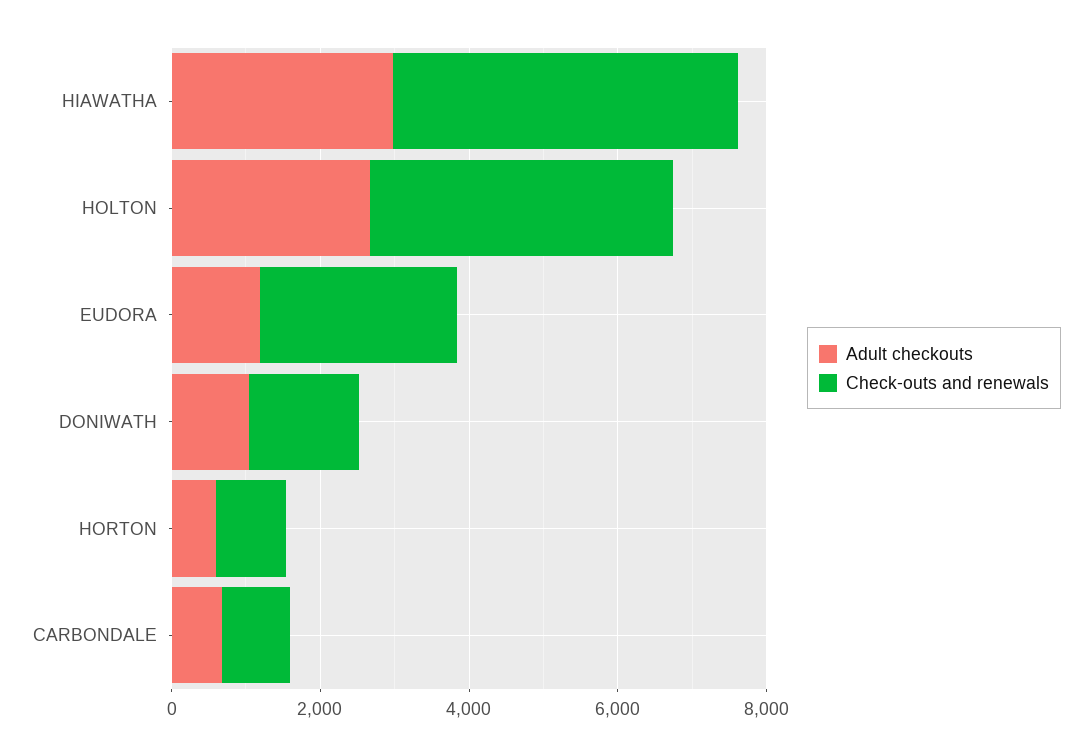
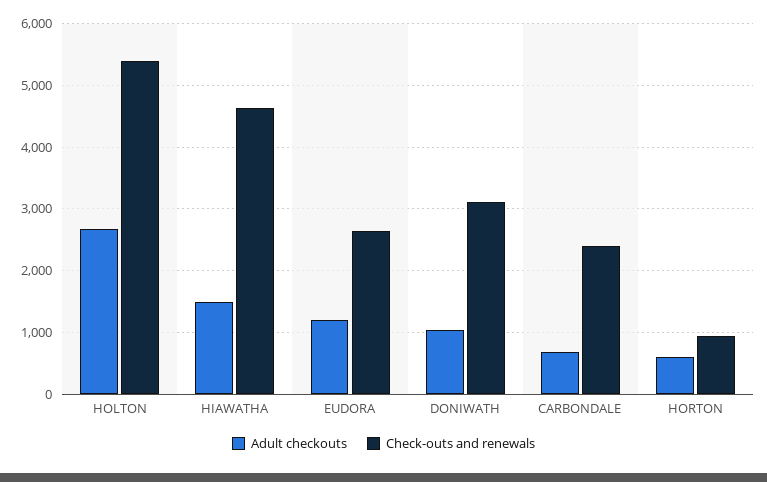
Adult checkouts, HIAWATHA: 3000 -> 1500
Check-outs and renewals, HOLTON: 4000 -> 5400
Check-outs and renewals, DONIWATH: 1500 -> 3100
Check-outs and renewals, CARBONDALE: 1000 -> 2400

